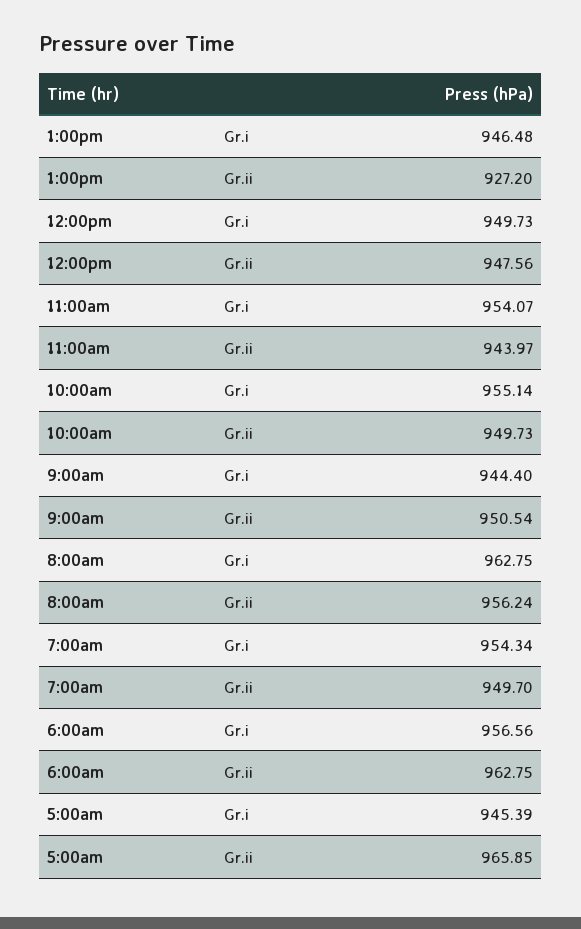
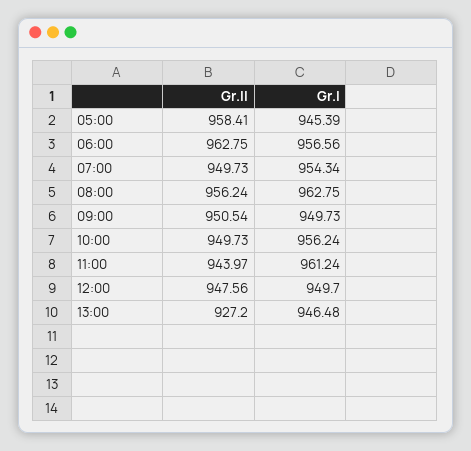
12:00pm, Gr.i: 949.73 -> 949.7
11:00am, Gr.i: 954.07 -> 961.24
10:00am, Gr.i: 955.14 -> 956.24
9:00am, Gr.i: 944.4 -> 949.73
7:00am, Gr.ii: 949.7 -> 949.73
5:00am, Gr.ii: 965.85 -> 958.41

